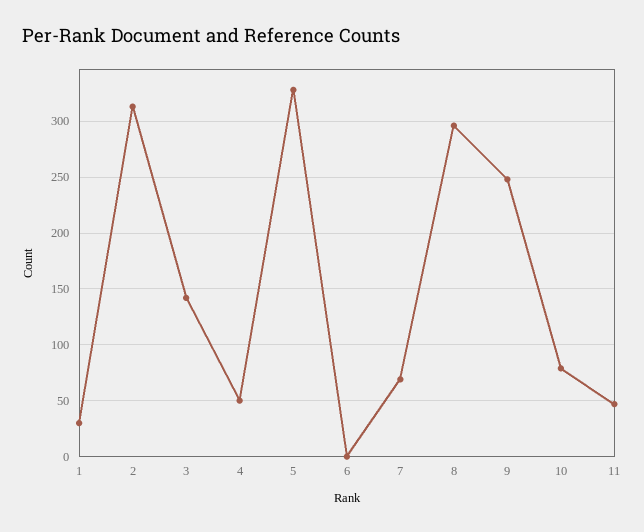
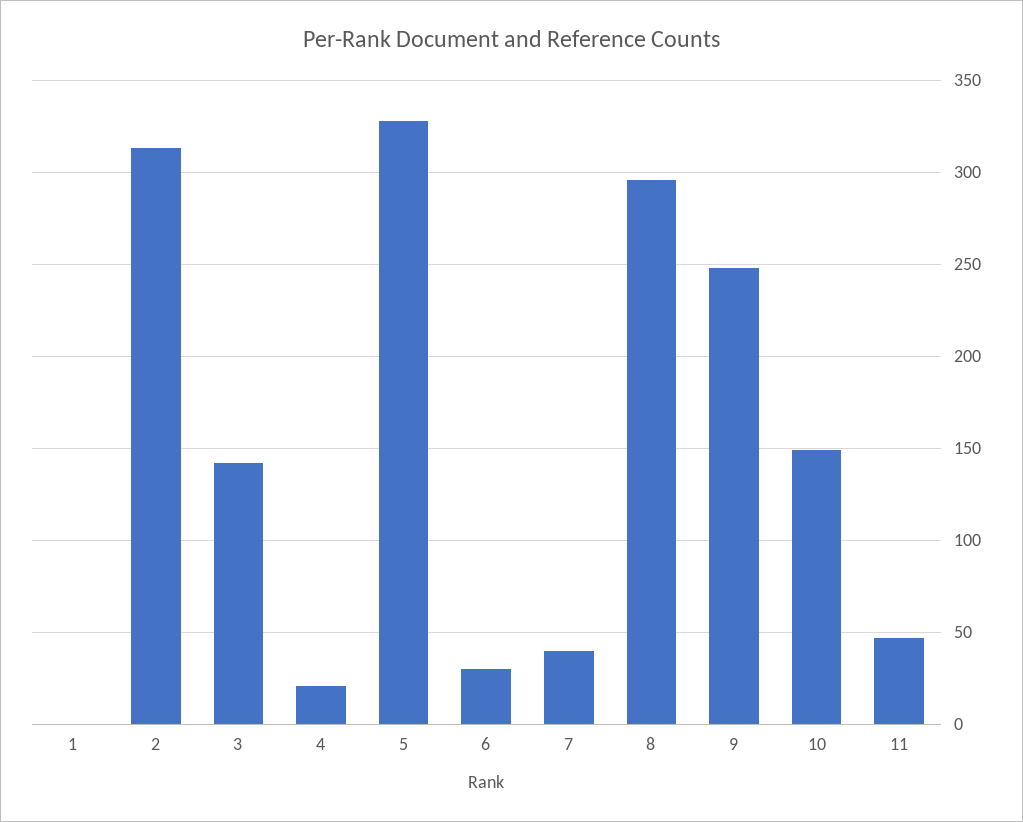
1: 30 -> 0
4: 50 -> 20
6: 0 -> 30
7: 70 -> 40
10: 80 -> 150

